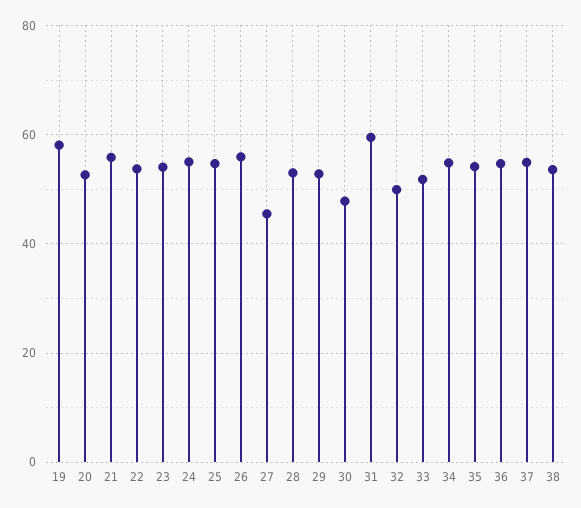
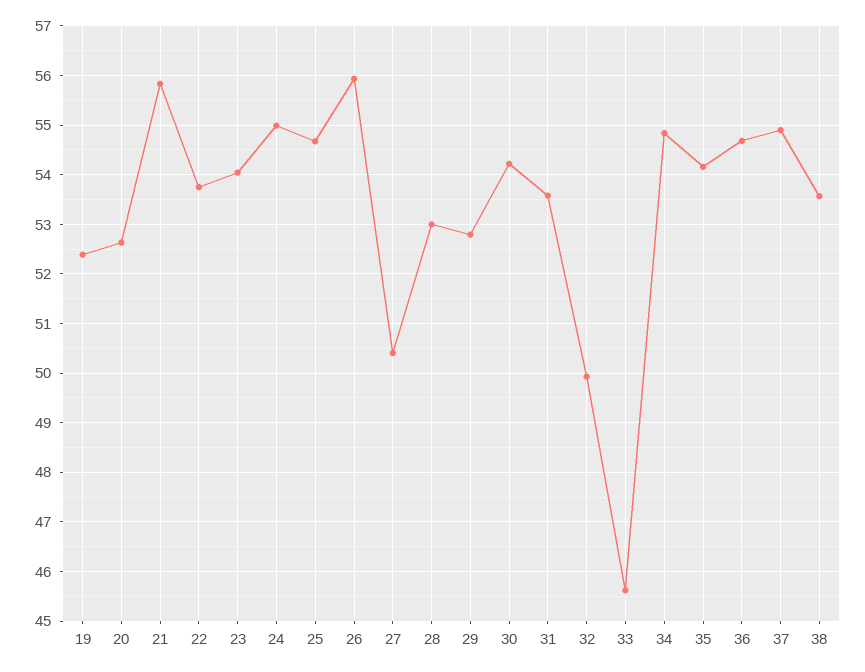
19: 58 -> 52.4
27: 46 -> 50.4
30: 48 -> 54.2
31: 60 -> 53.6
33: 52 -> 45.6

